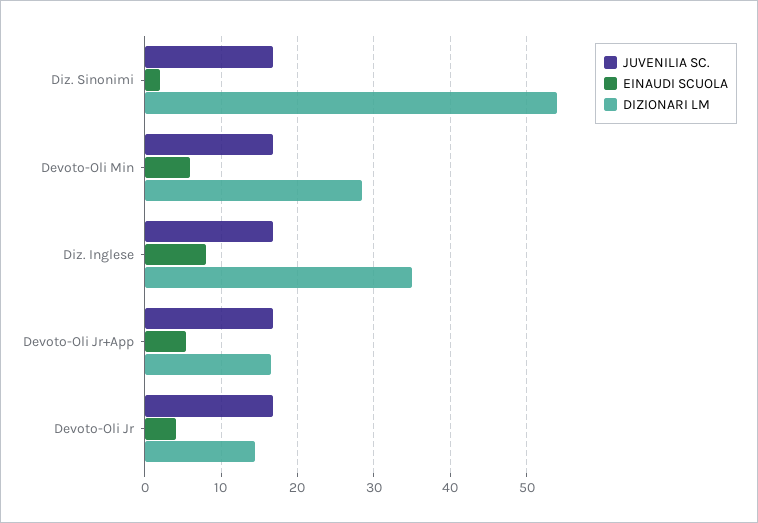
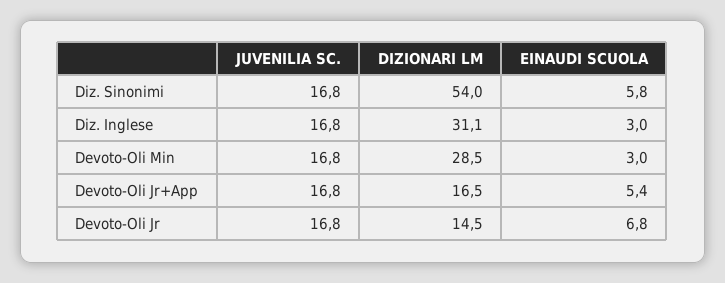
EINAUDI SCUOLA, Diz. Sinonimi: 2 -> 5.8
EINAUDI SCUOLA, Devoto-Oli Min: 6 -> 3
EINAUDI SCUOLA, Diz. Inglese: 8 -> 3
DIZIONARI LM, Diz. Inglese: 35 -> 31.1
EINAUDI SCUOLA, Devoto-Oli Jr: 4 -> 6.8

